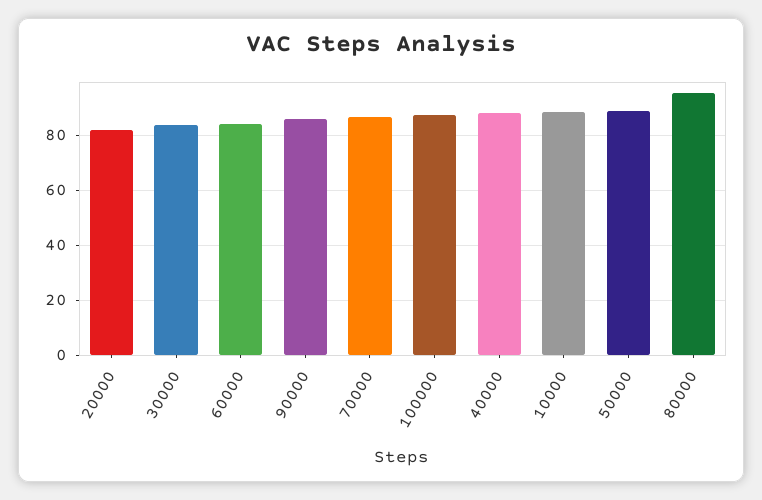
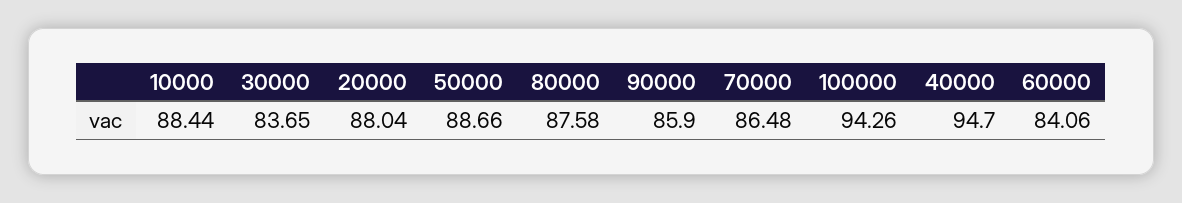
20000: 82.5 -> 88.04
100000: 87.5 -> 94.26
40000: 87.5 -> 94.7
80000: 95 -> 87.58

